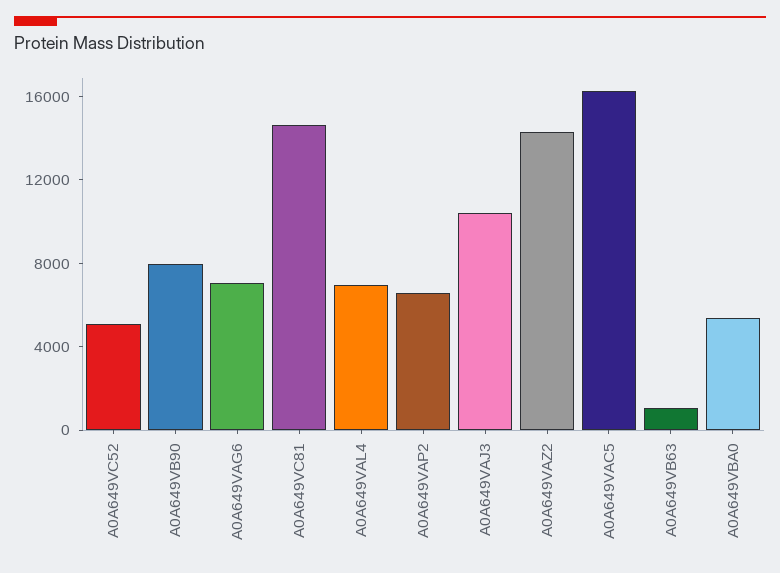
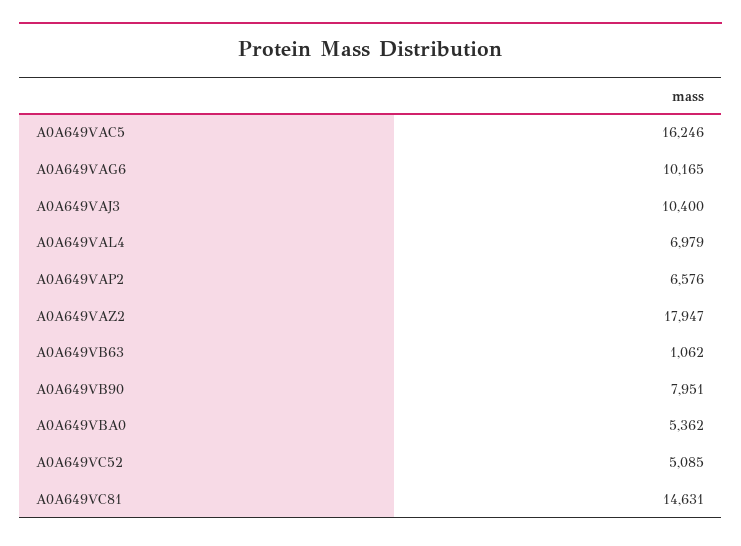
A0A649VAG6: 7000 -> 10165
A0A649VAZ2: 14000 -> 17947

